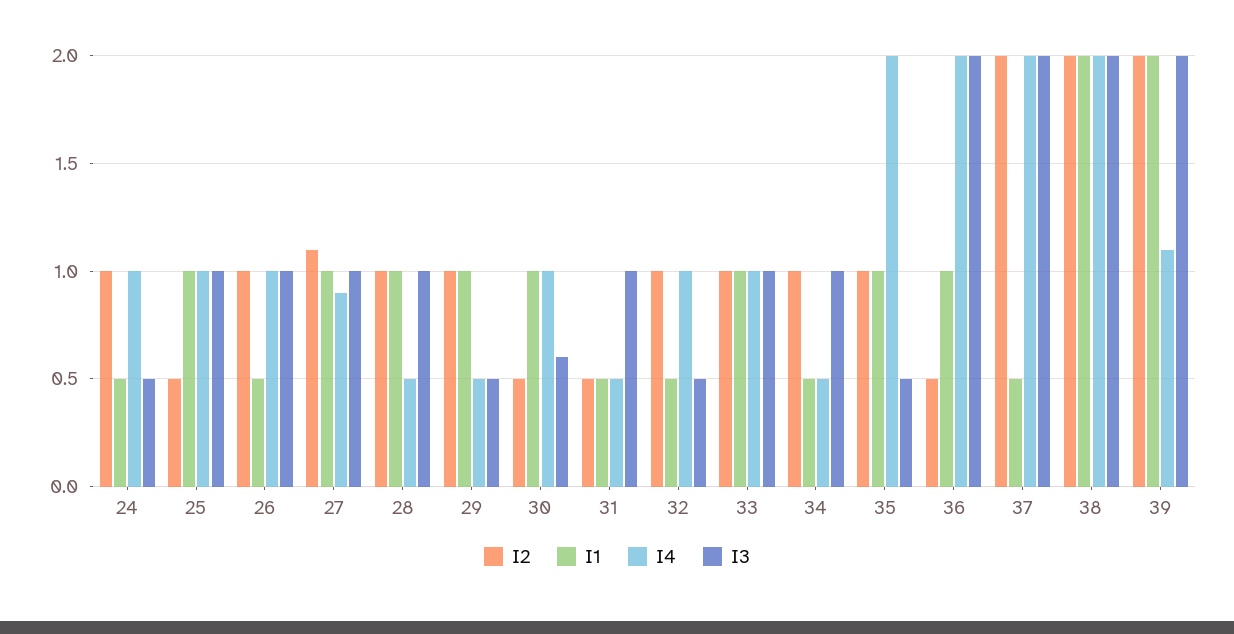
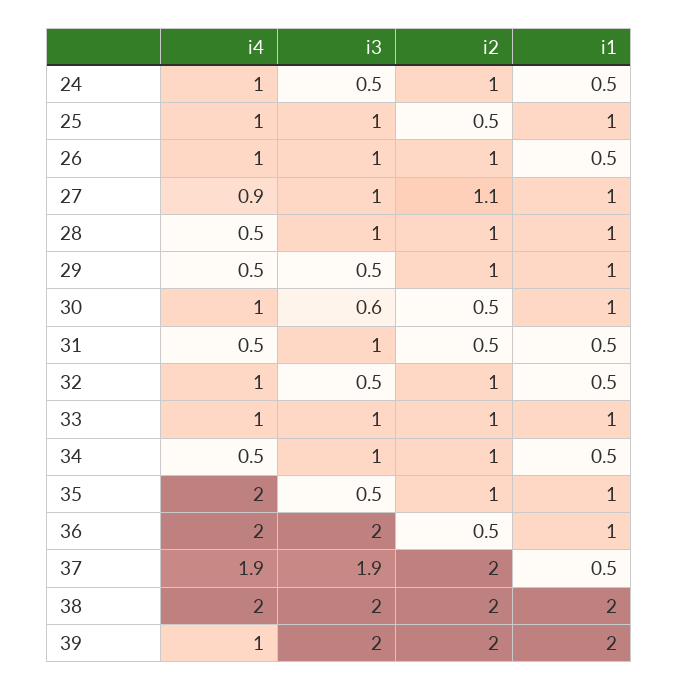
I4, 37: 2 -> 1.9
I3, 37: 2 -> 1.9
I4, 39: 1.1 -> 1

